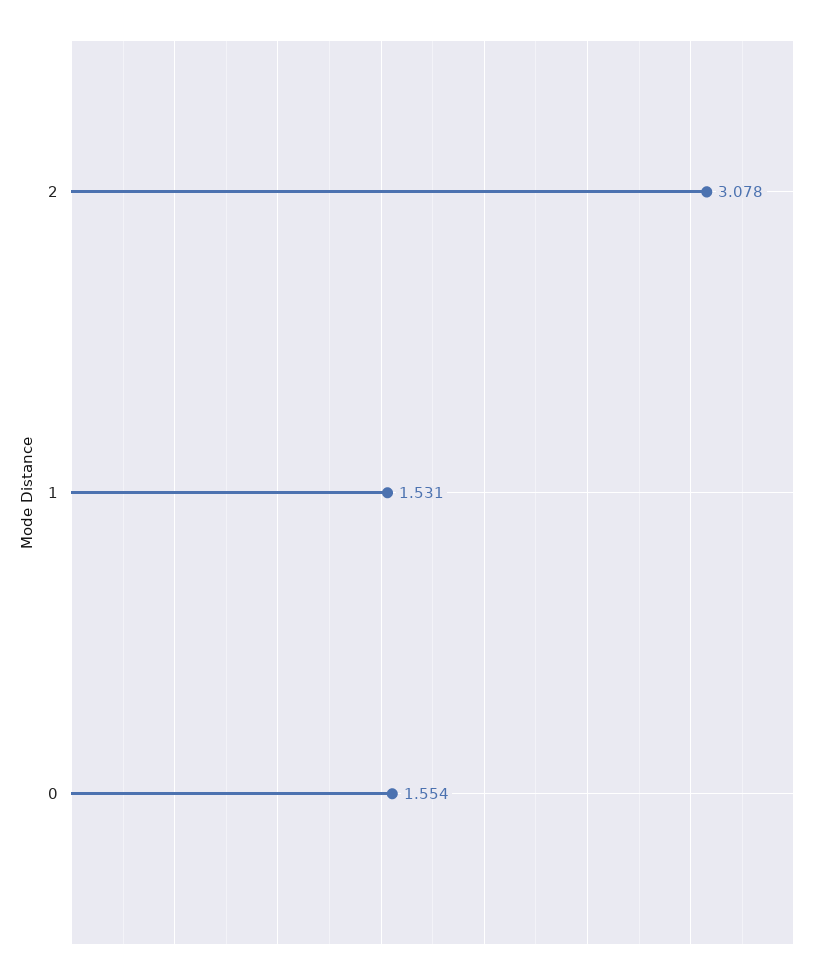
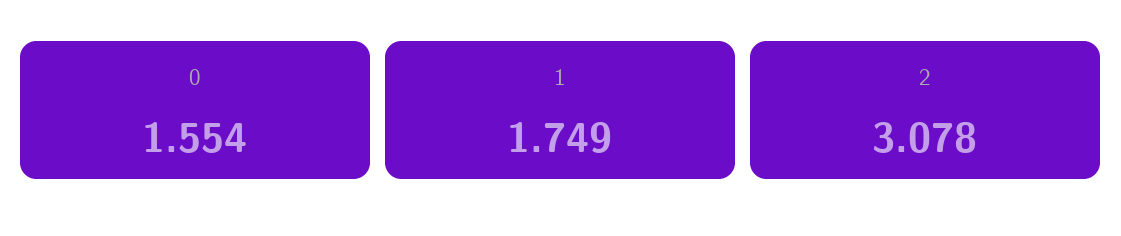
1: 1.531 -> 1.749

